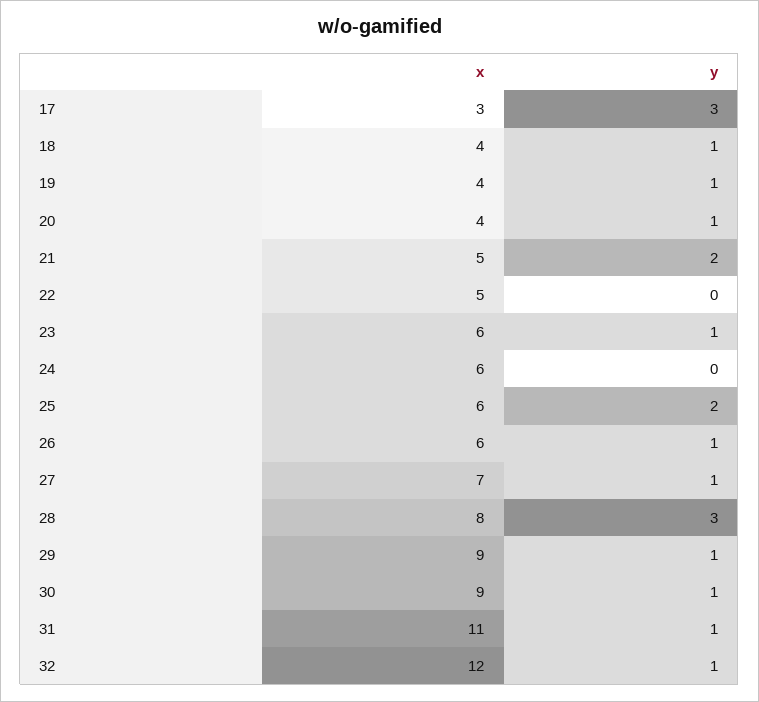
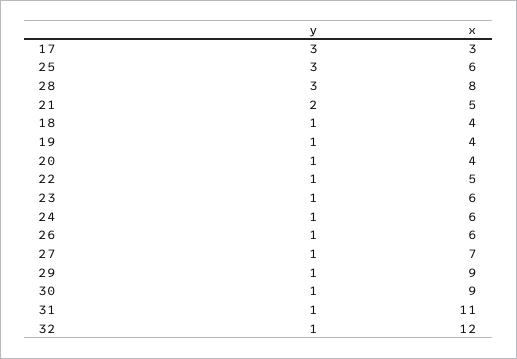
y, 22: 0 -> 1
y, 24: 0 -> 1
y, 25: 2 -> 3

